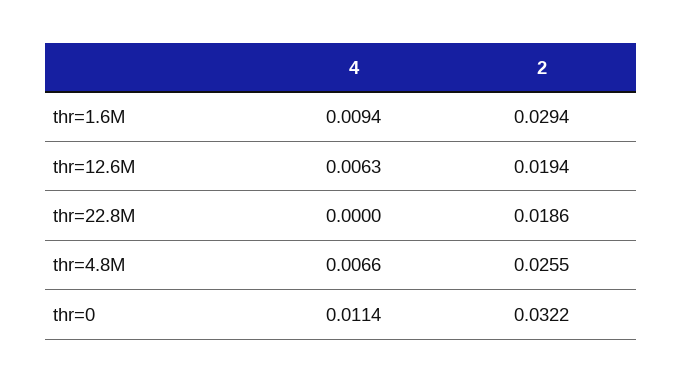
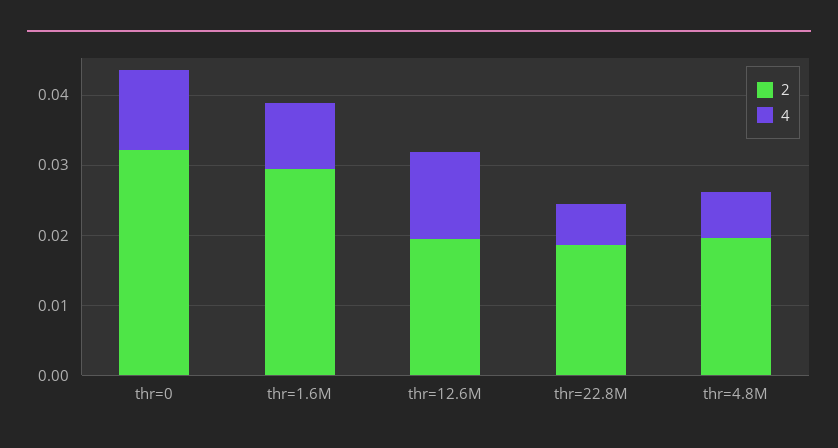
4, thr=12.6M: 0.0063 -> 0.012
4, thr=22.8M: 0 -> 0.006
2, thr=4.8M: 0.0255 -> 0.02

